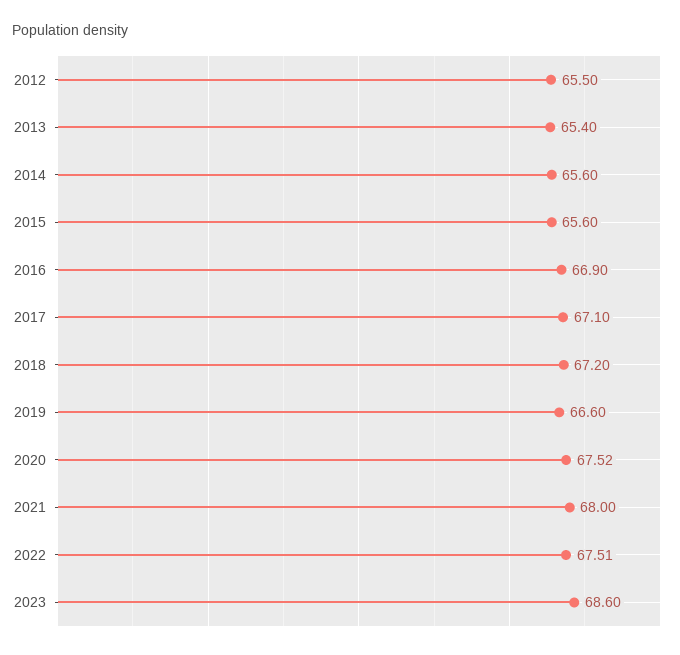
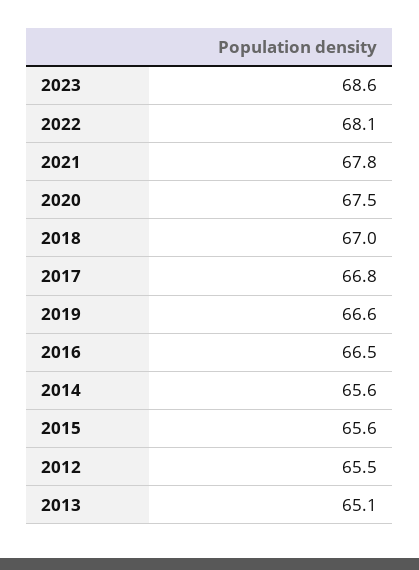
2013: 65.4 -> 65.1
2016: 66.9 -> 66.5
2017: 67.1 -> 66.8
2018: 67.2 -> 67
2020: 67.52 -> 67.5
2021: 68 -> 67.8
2022: 67.51 -> 68.1

